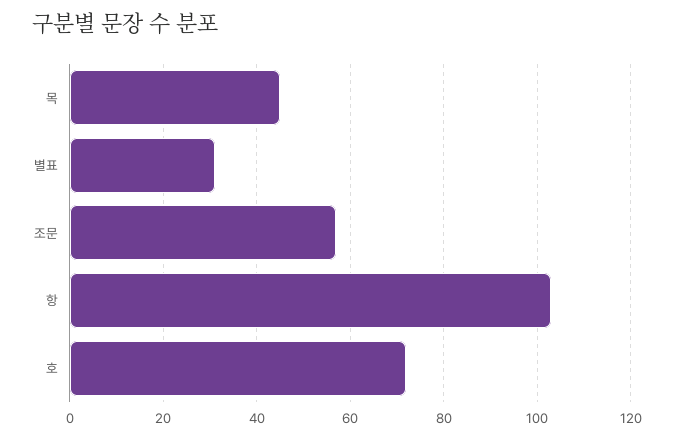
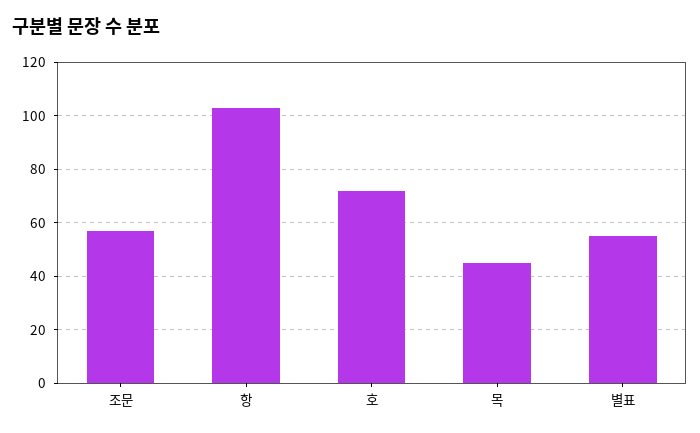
별표: 30 -> 55

